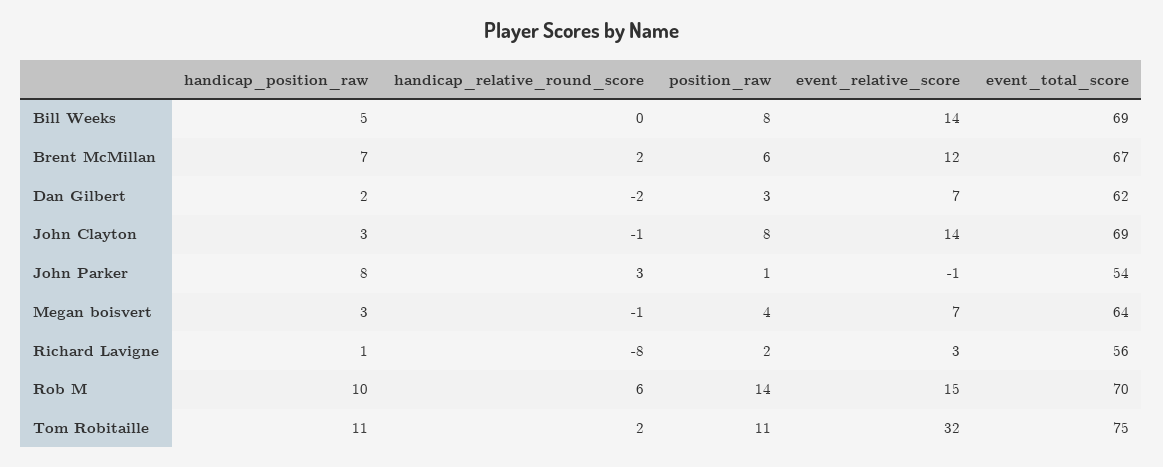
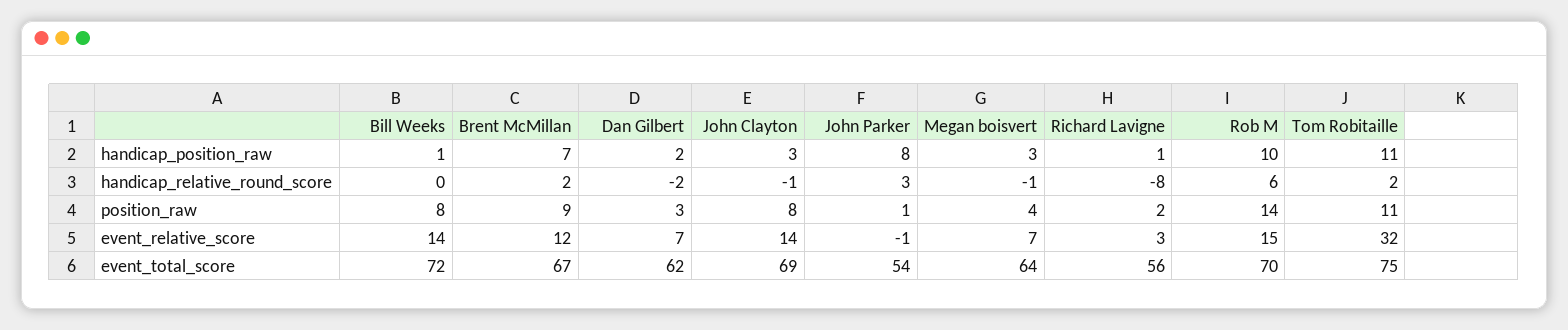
handicap_position_raw, Bill Weeks: 5 -> 1
event_total_score, Bill Weeks: 69 -> 72
position_raw, Brent McMillan: 6 -> 9

